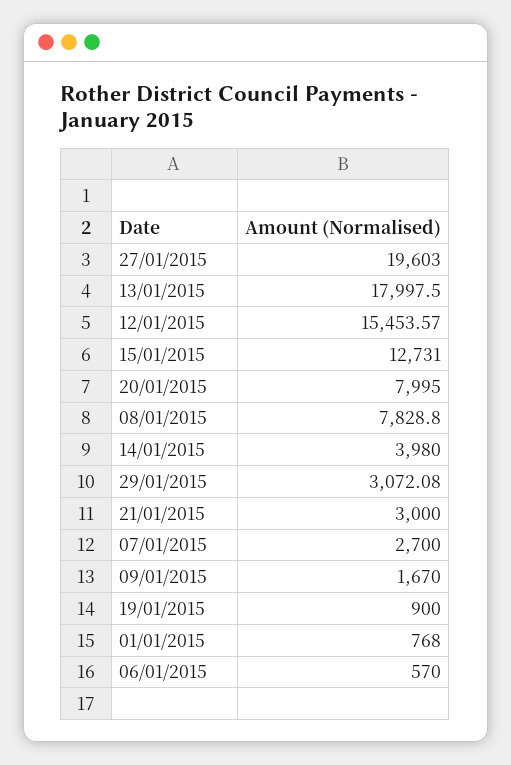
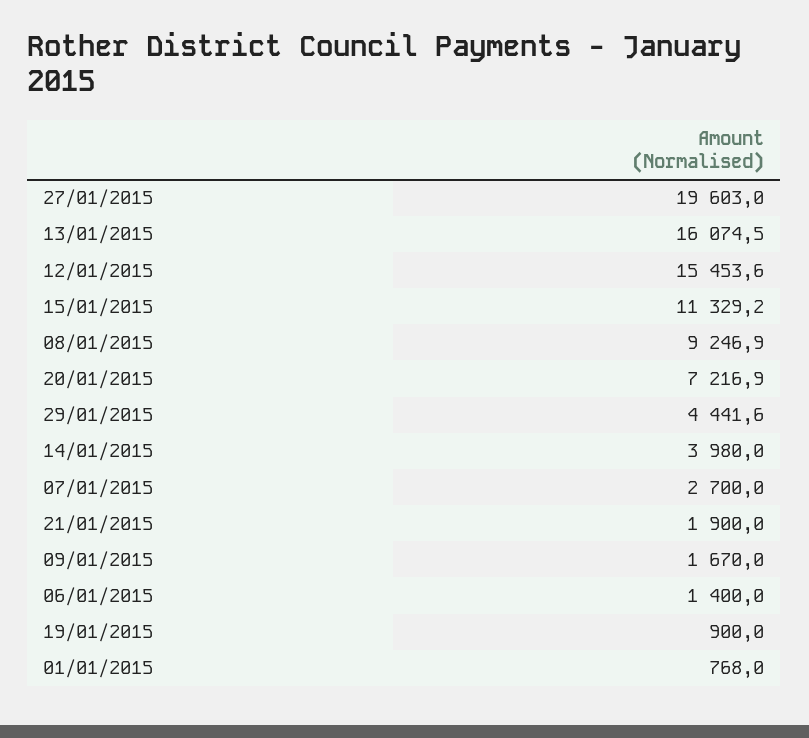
13/01/2015: 17997.5 -> 16074.5
15/01/2015: 12731 -> 11329.2
20/01/2015: 7995 -> 7216.9
08/01/2015: 7828.8 -> 9246.9
29/01/2015: 3072.08 -> 4441.6
21/01/2015: 3000 -> 1900
06/01/2015: 570 -> 1400

